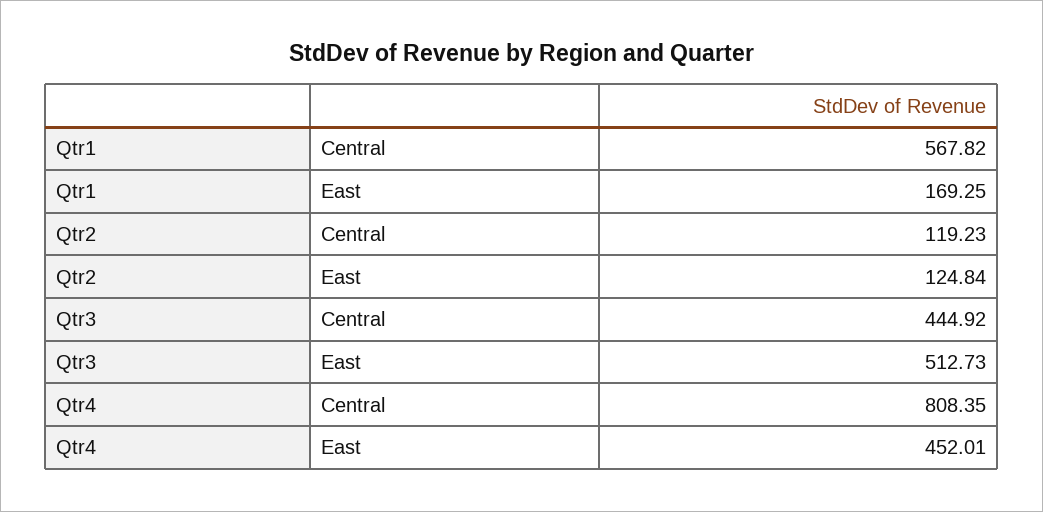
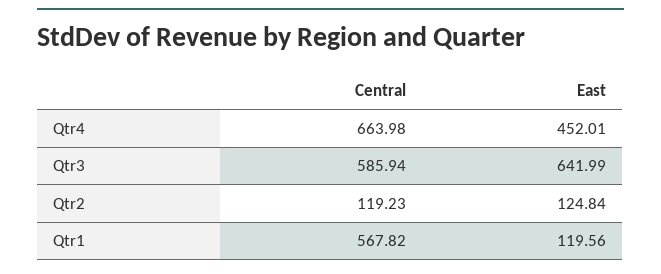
Qtr1, East: 169.25 -> 119.56
Qtr3, Central: 444.92 -> 585.94
Qtr3, East: 512.73 -> 641.99
Qtr4, Central: 808.35 -> 663.98

